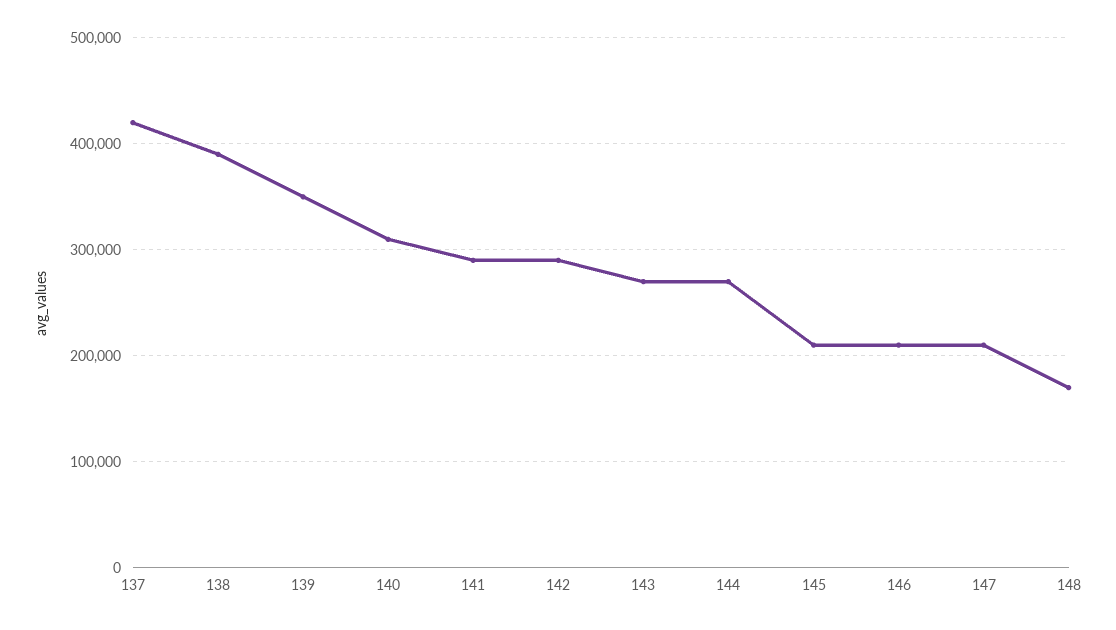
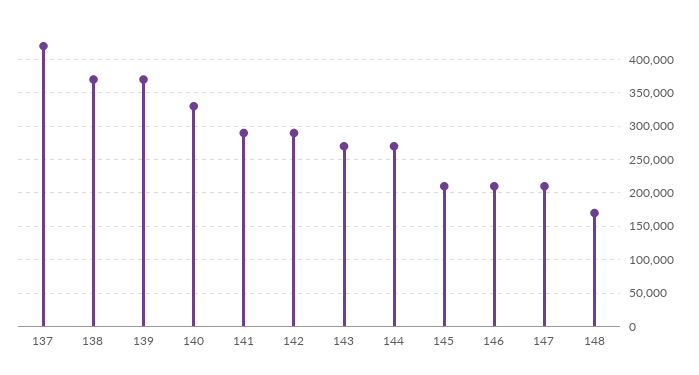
138: 390000 -> 370000
139: 350000 -> 370000
140: 310000 -> 330000

